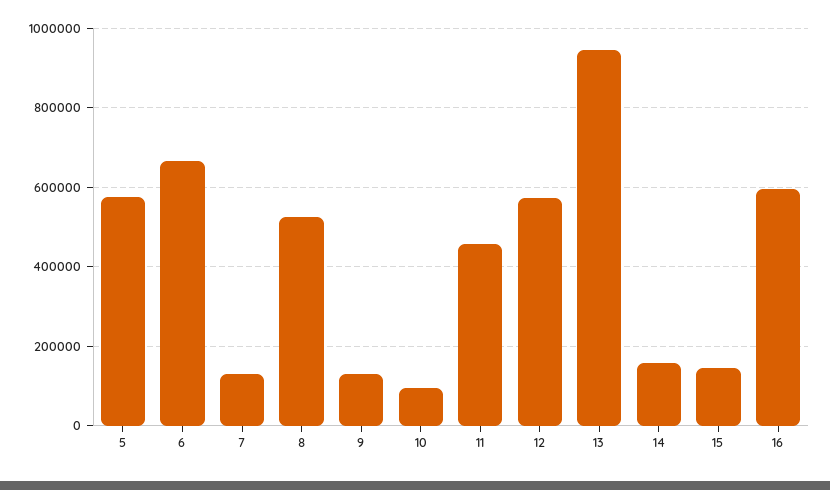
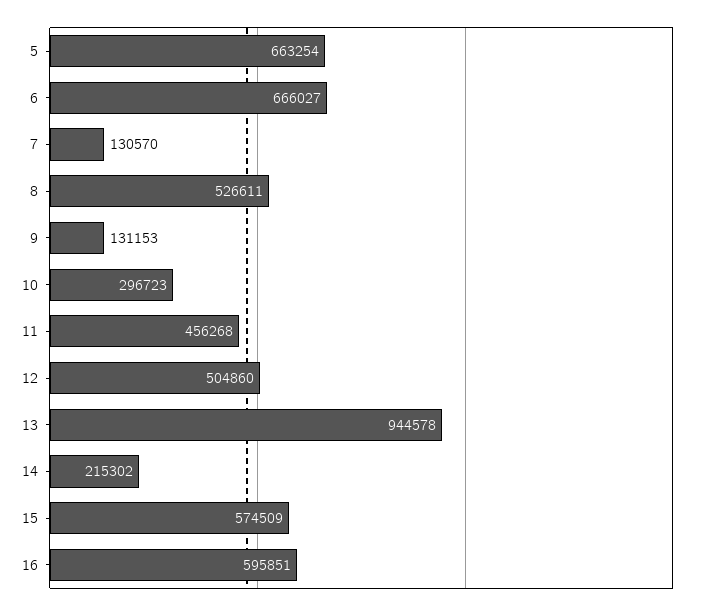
5: 580000 -> 663254
10: 100000 -> 296723
12: 580000 -> 504860
14: 160000 -> 215302
15: 140000 -> 574509

